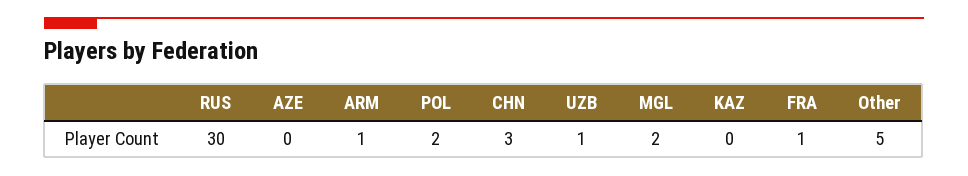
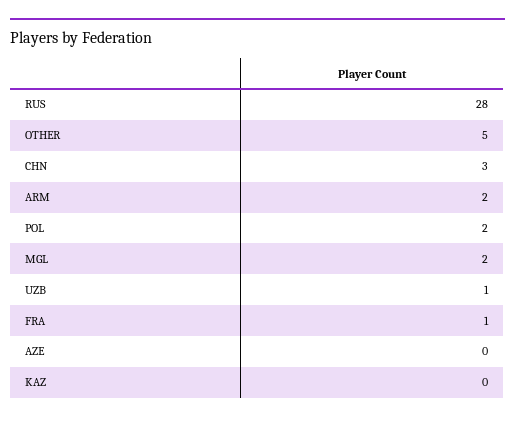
RUS: 30 -> 28
ARM: 1 -> 2

